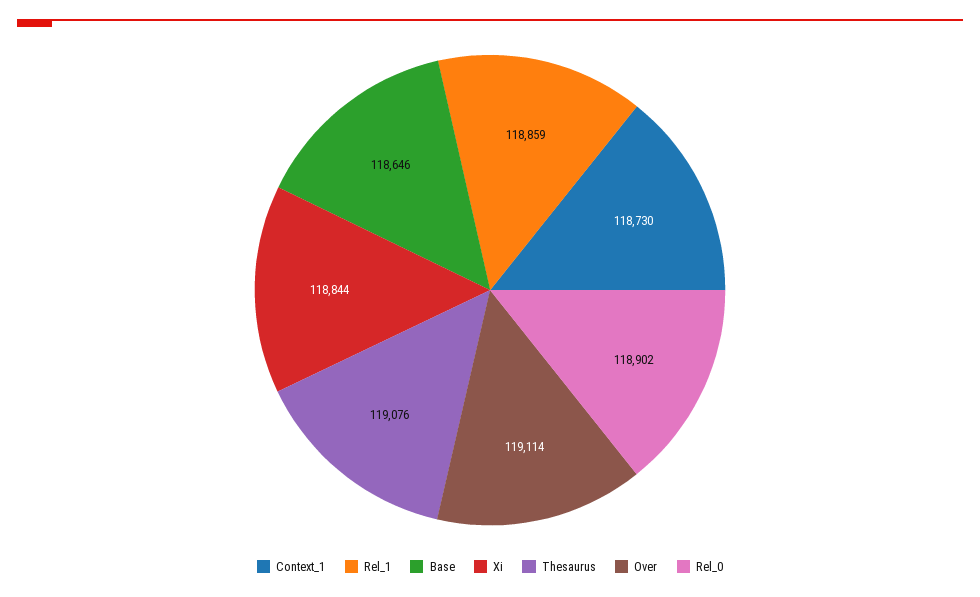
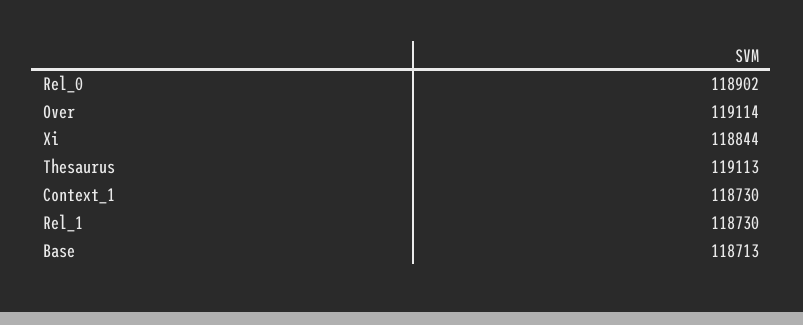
Rel_1: 118859 -> 118730
Base: 118646 -> 118713
Thesaurus: 119076 -> 119113

